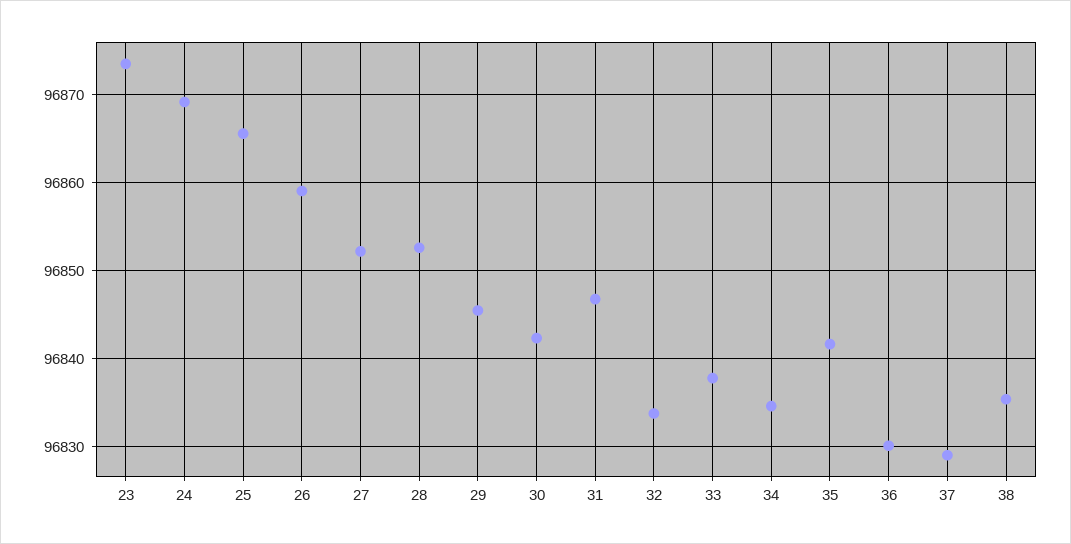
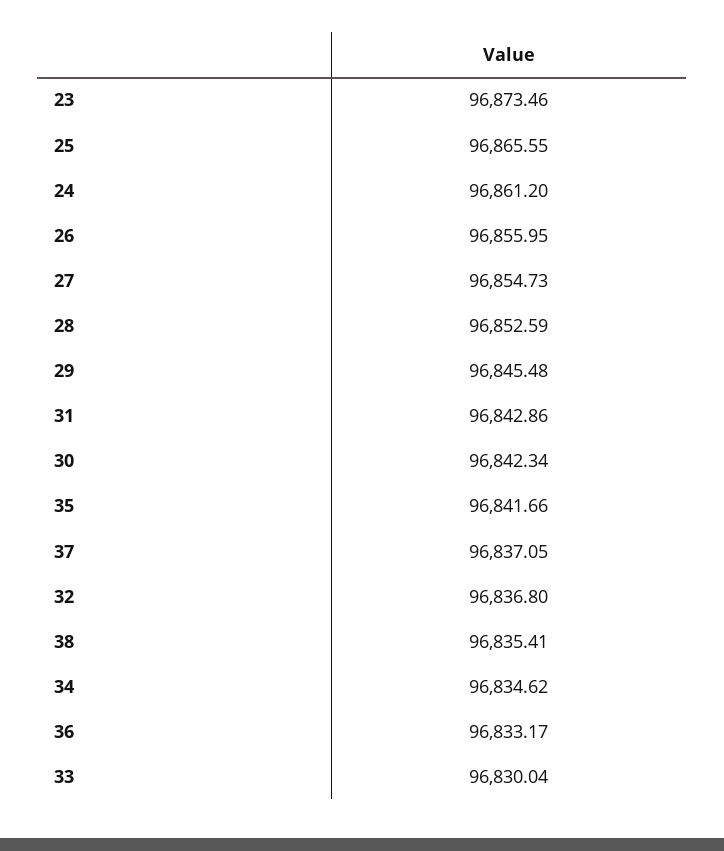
24: 96869 -> 96861.2
26: 96859 -> 96855.95
27: 96852 -> 96854.73
31: 96847 -> 96842.86
32: 96834 -> 96836.8
33: 96838 -> 96830.04
36: 96830 -> 96833.17
37: 96829 -> 96837.05

